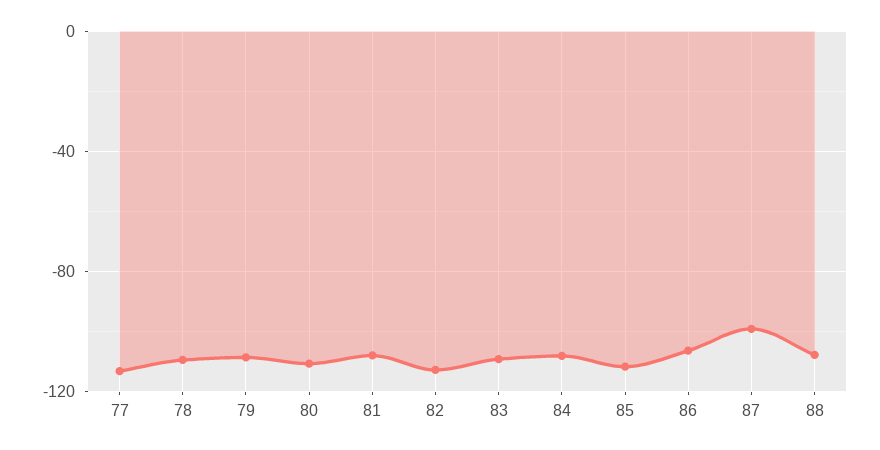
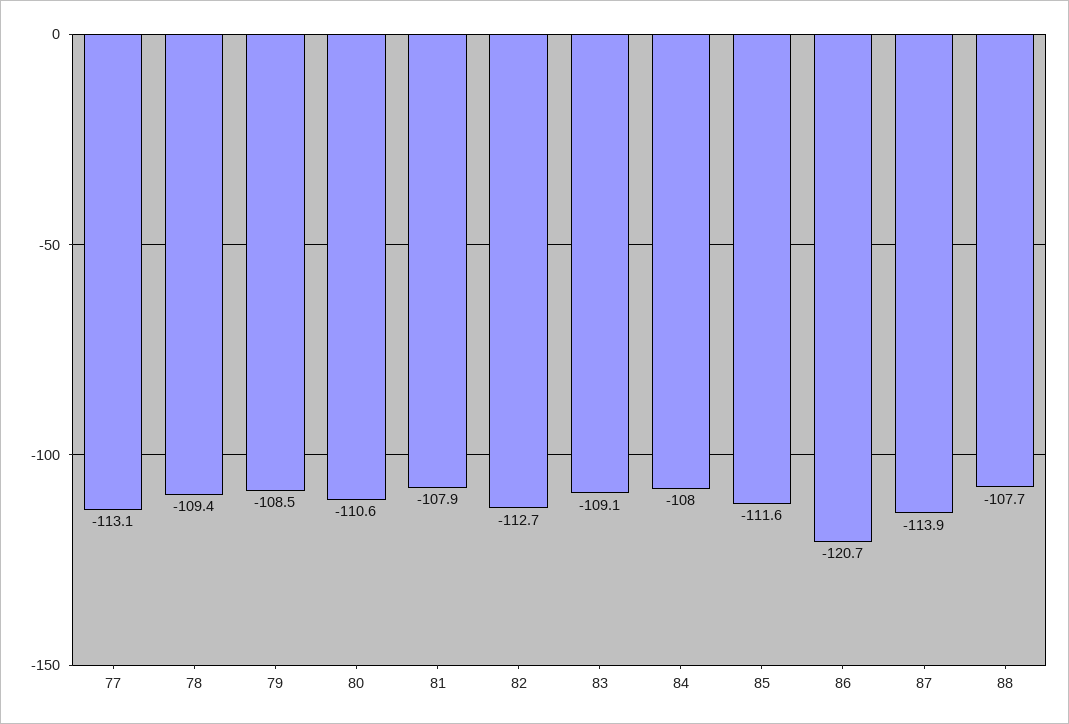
86: -105 -> -120.7
87: -100 -> -113.9

